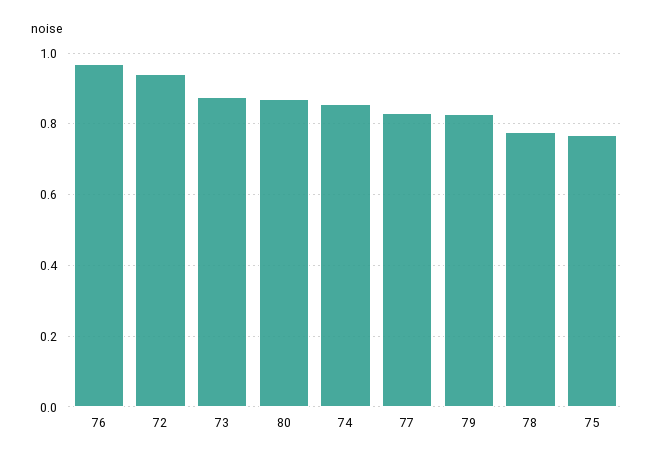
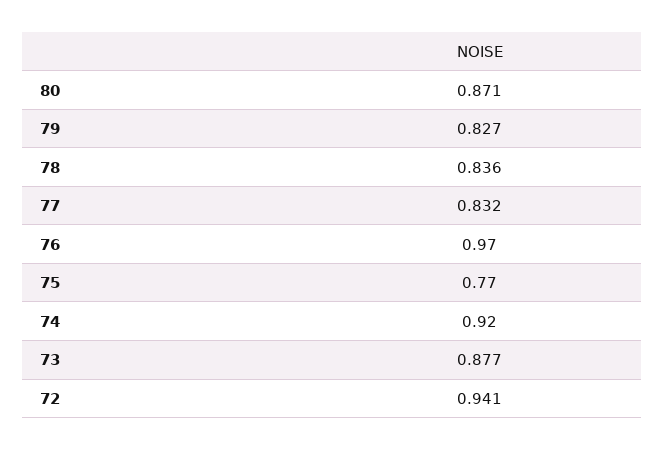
74: 0.86 -> 0.92
78: 0.78 -> 0.836

